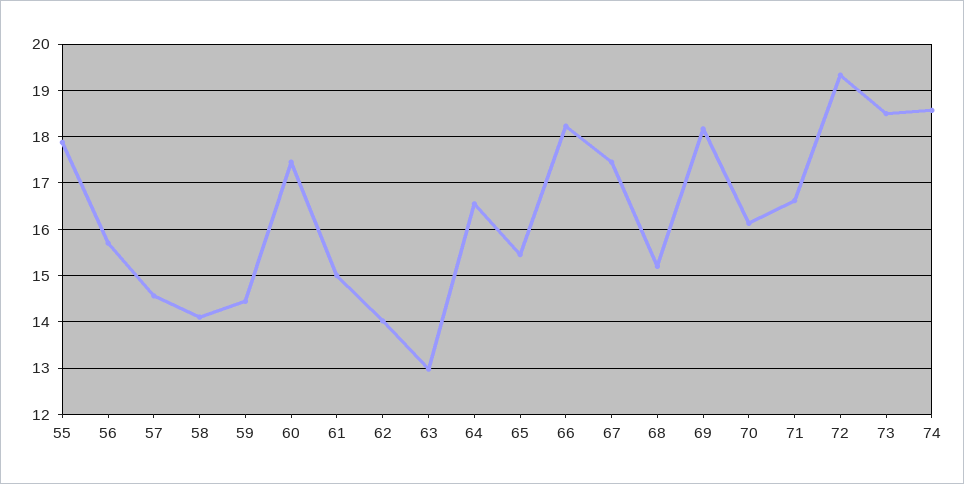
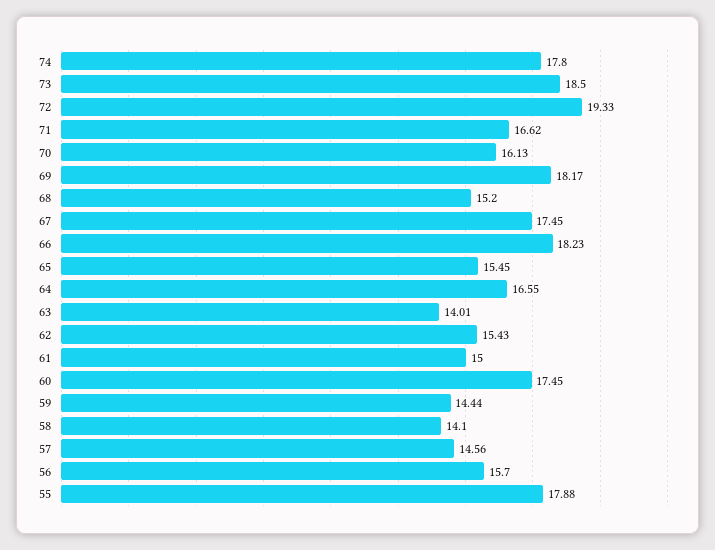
62: 14 -> 15.43
63: 13 -> 14.01
74: 18.6 -> 17.8

